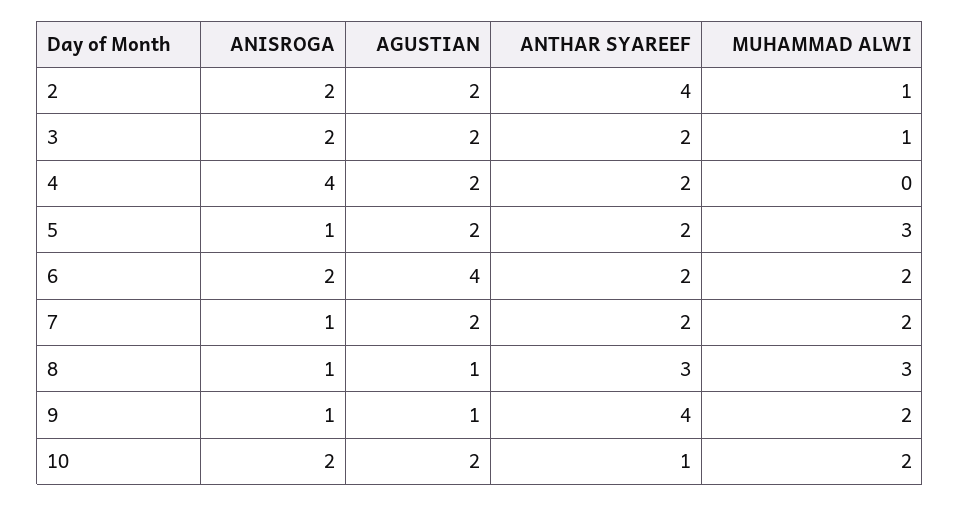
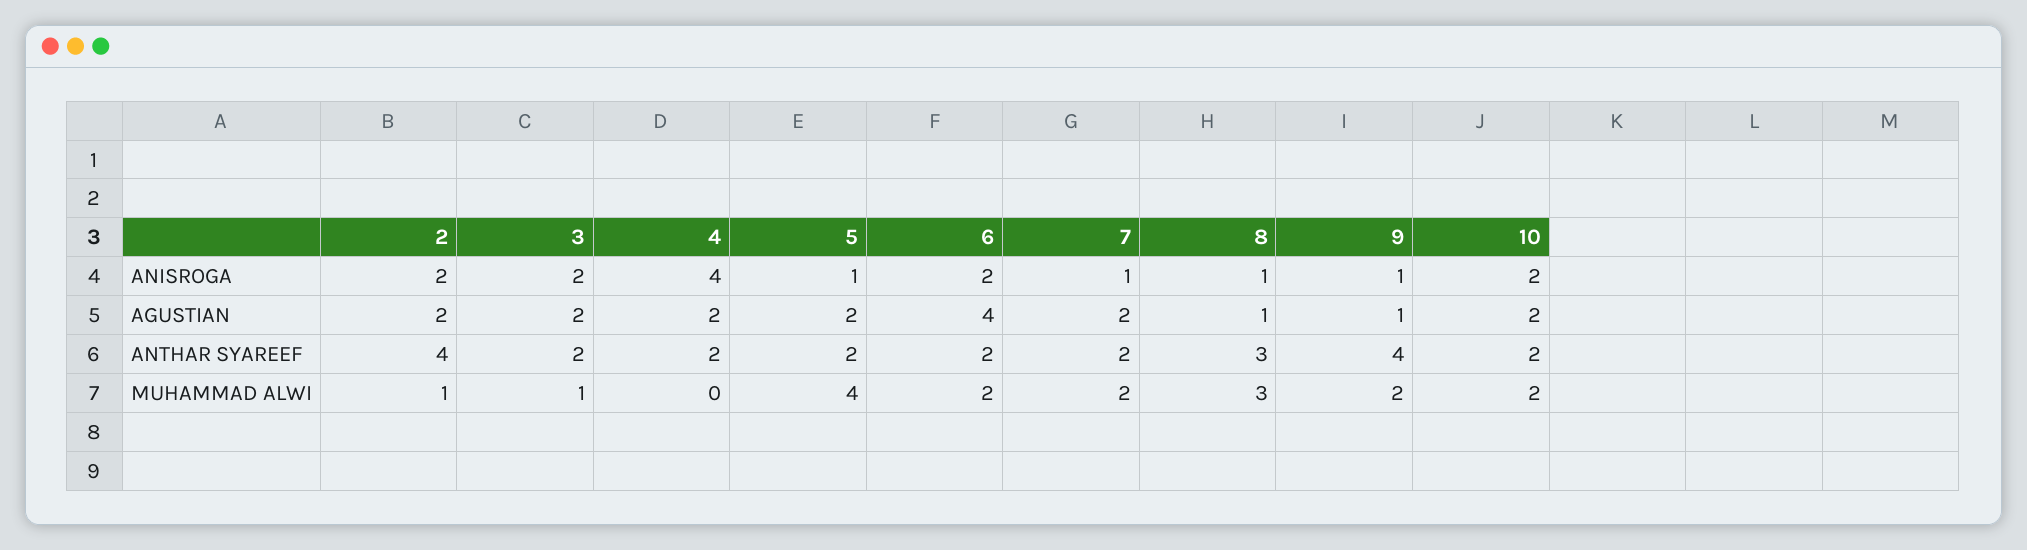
MUHAMMAD ALWI, 5: 3 -> 4
ANTHAR SYAREEF, 10: 1 -> 2

